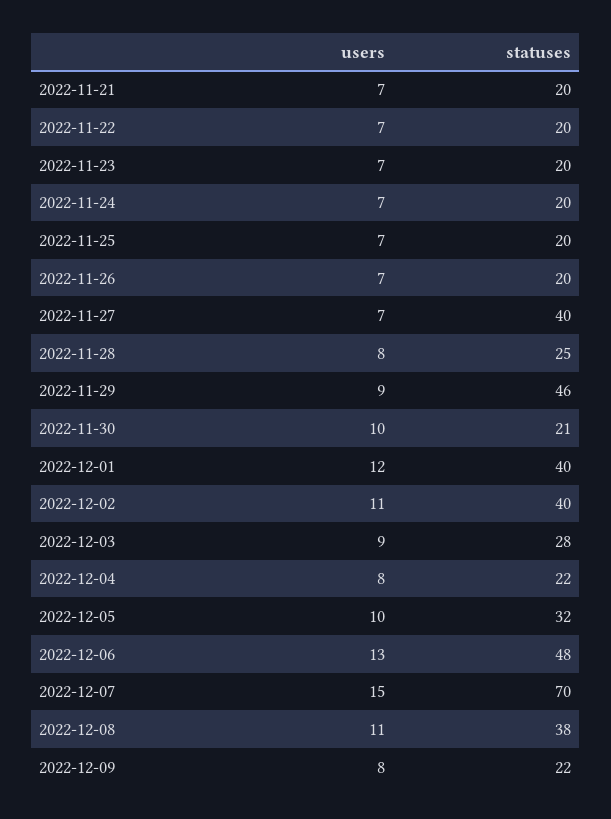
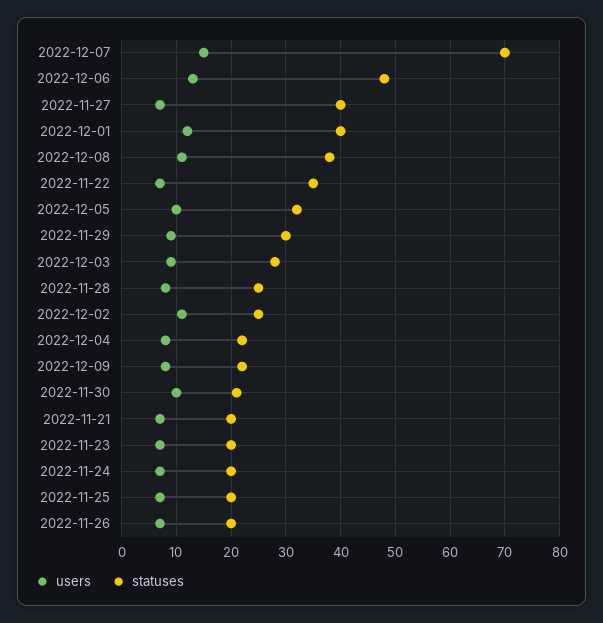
statuses, 2022-11-22: 20 -> 35
statuses, 2022-11-29: 46 -> 30
statuses, 2022-12-02: 40 -> 25

